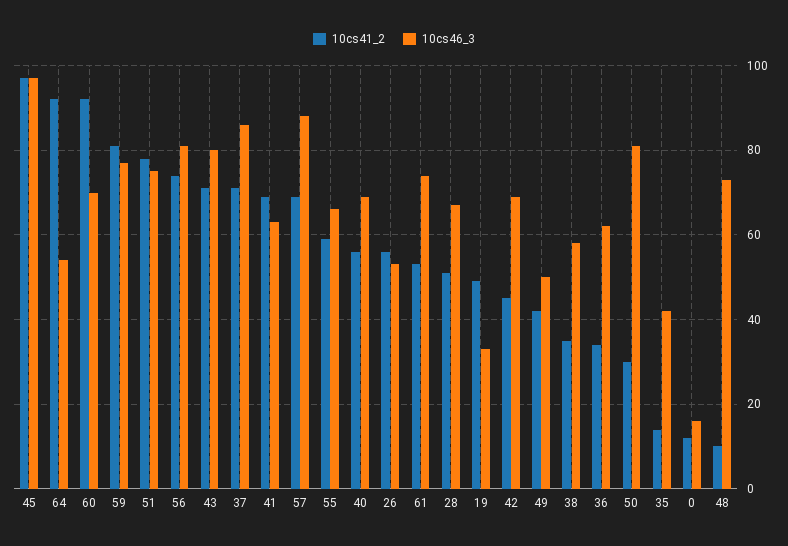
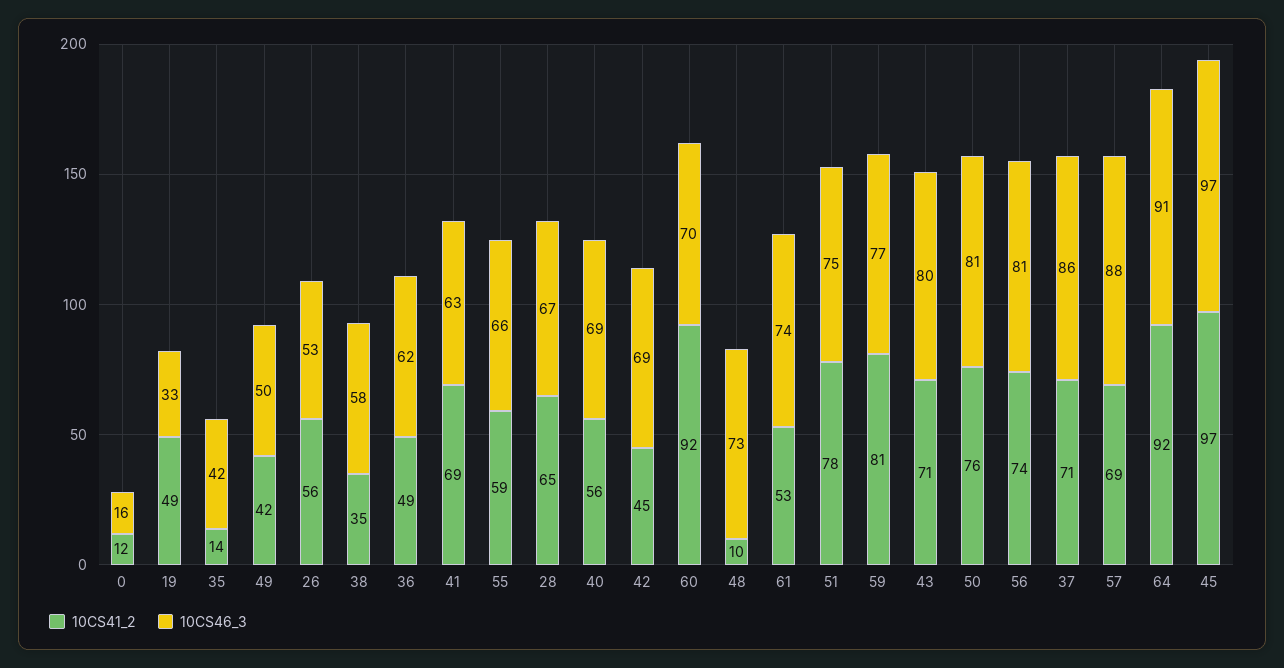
10cs46_3, 64: 55 -> 91
10cs41_2, 28: 50 -> 65
10cs41_2, 36: 35 -> 49
10cs41_2, 50: 30 -> 76

